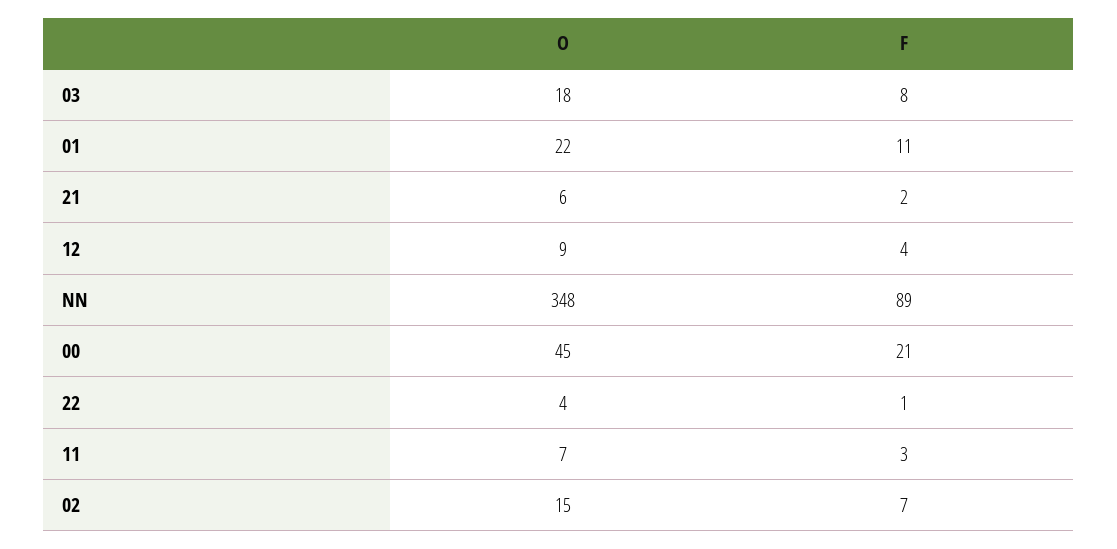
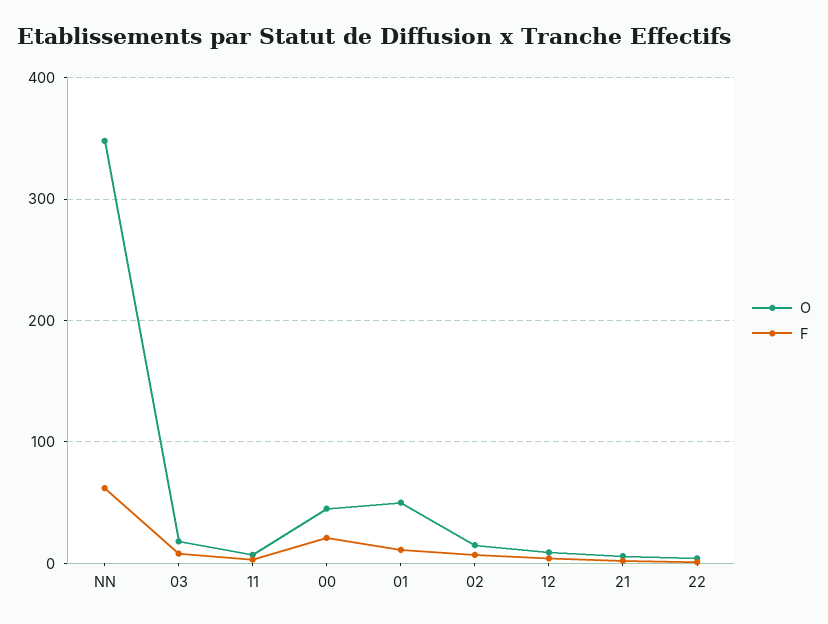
O, 01: 22 -> 50
F, NN: 89 -> 60

